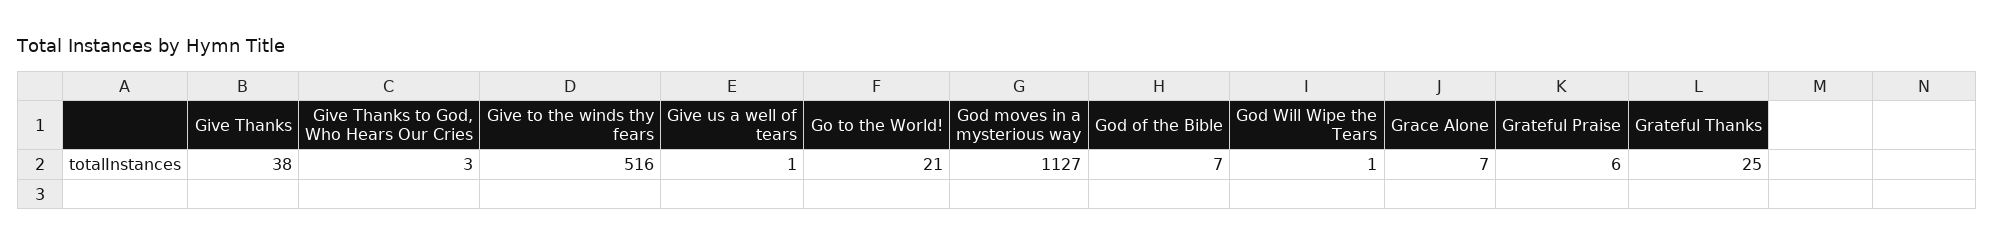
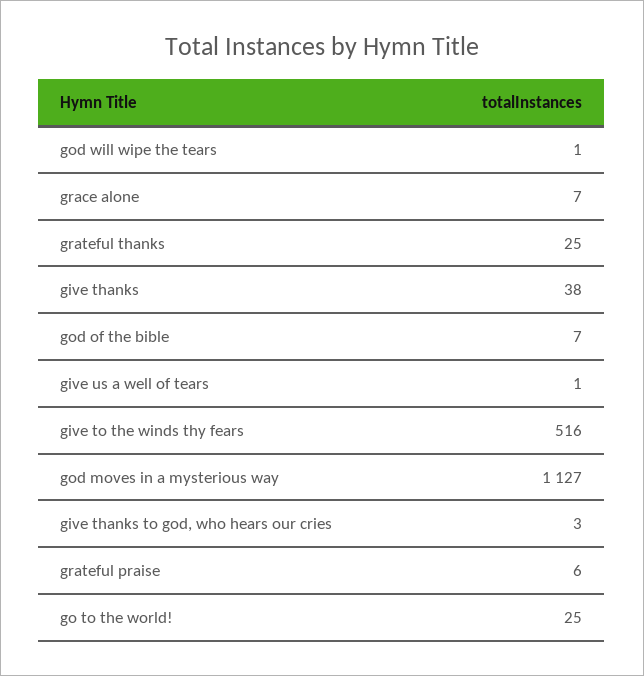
Go to the World!: 21 -> 25

